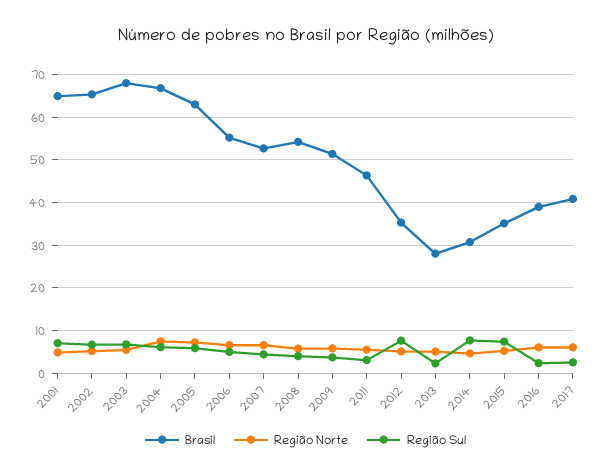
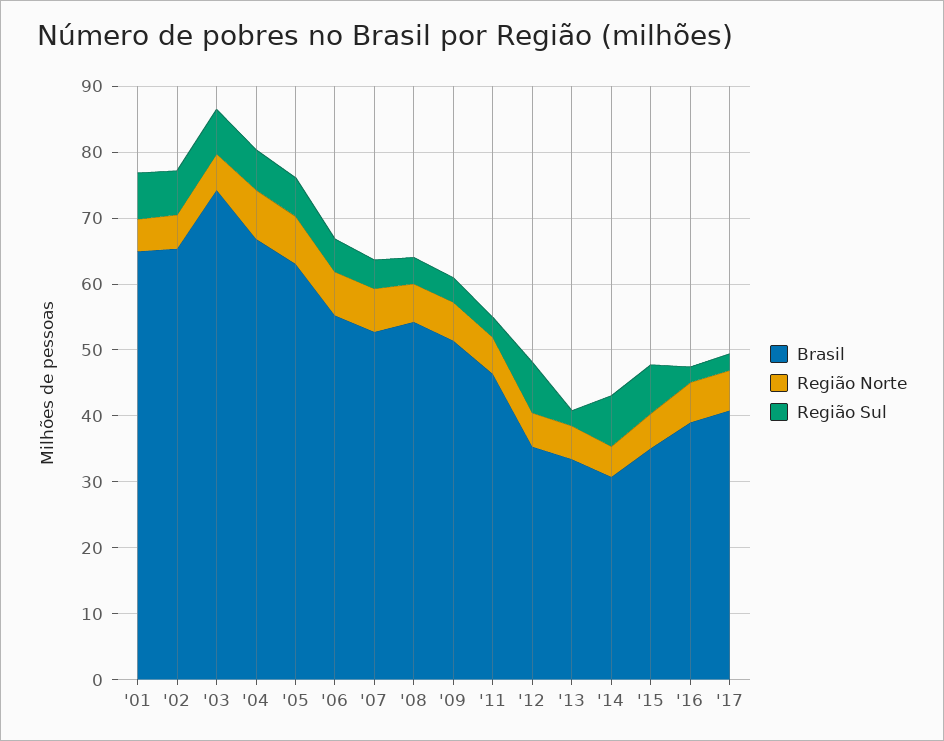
Brasil, 2003: 68 -> 74
Brasil, 2013: 28 -> 34

